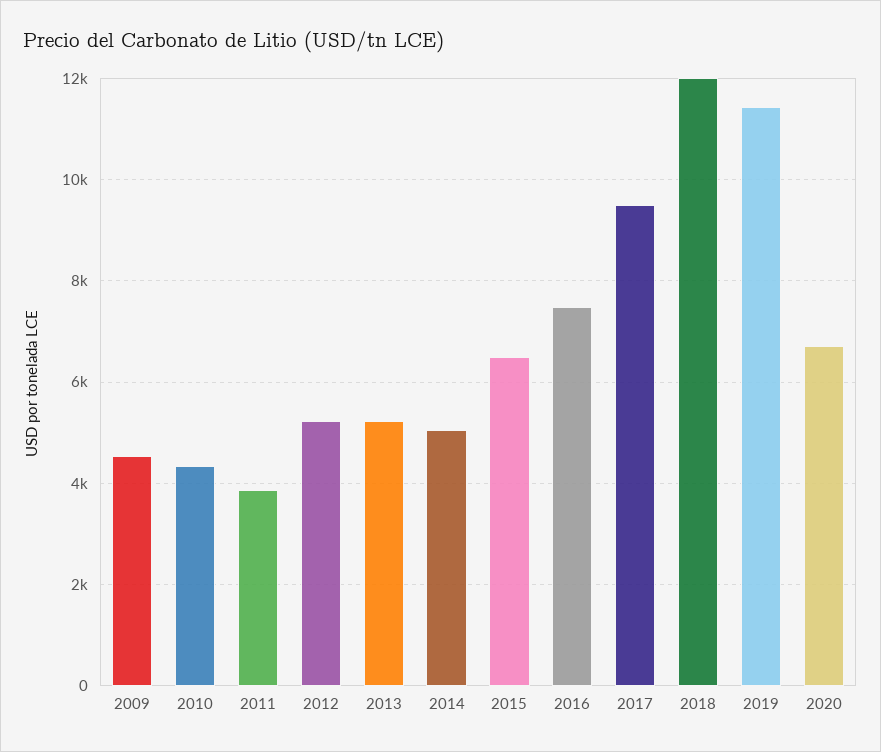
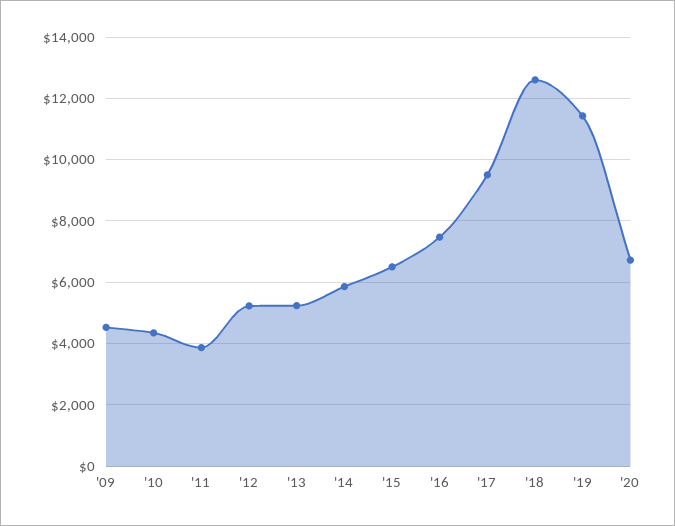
2014: 5000 -> 5800
2018: 12000 -> 12600

